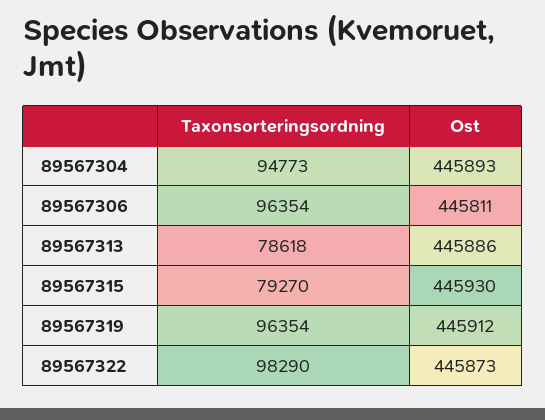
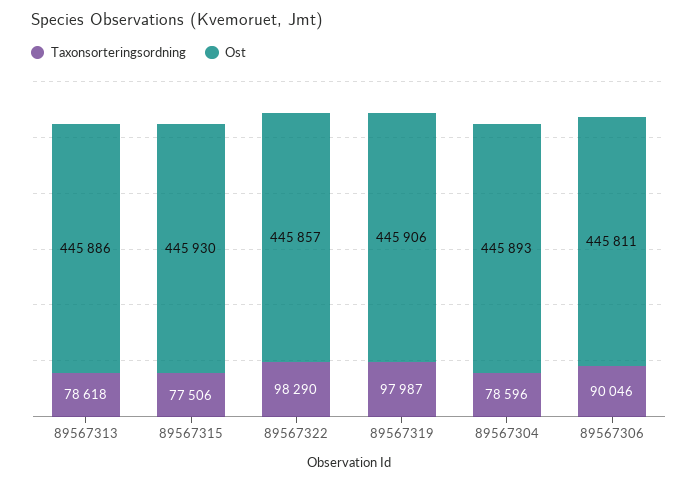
Taxonsorteringsordning, 89567304: 94773 -> 78596
Taxonsorteringsordning, 89567306: 96354 -> 90046
Taxonsorteringsordning, 89567315: 79270 -> 77506
Taxonsorteringsordning, 89567319: 96354 -> 97987
Ost, 89567319: 445912 -> 445906
Ost, 89567322: 445873 -> 445857

